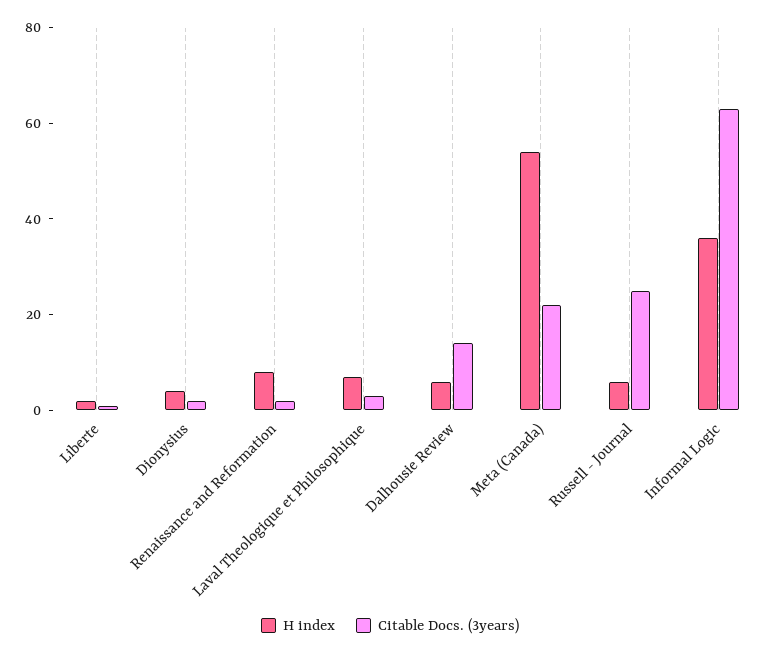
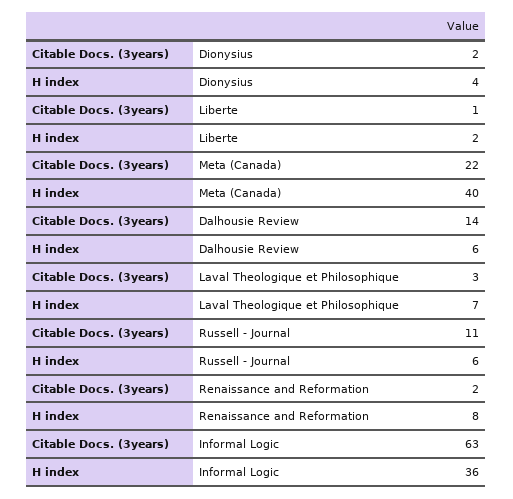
H index, Meta (Canada): 55 -> 40
Citable Docs. (3years), Russell - Journal: 25 -> 11

